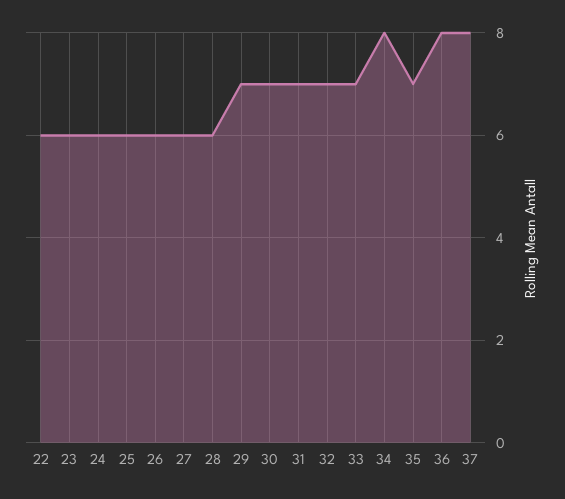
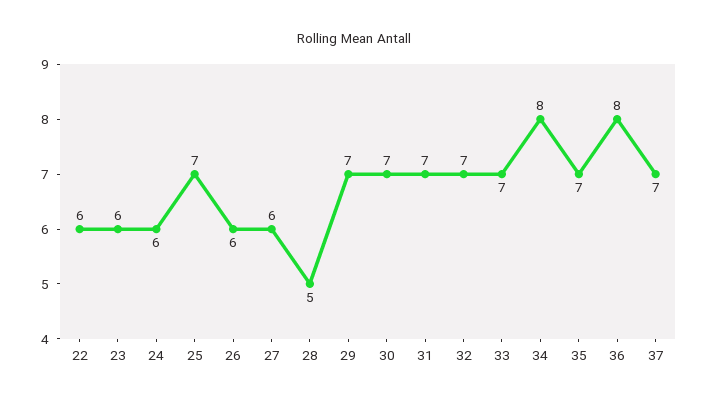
25: 6 -> 7
28: 6 -> 5
37: 8 -> 7

